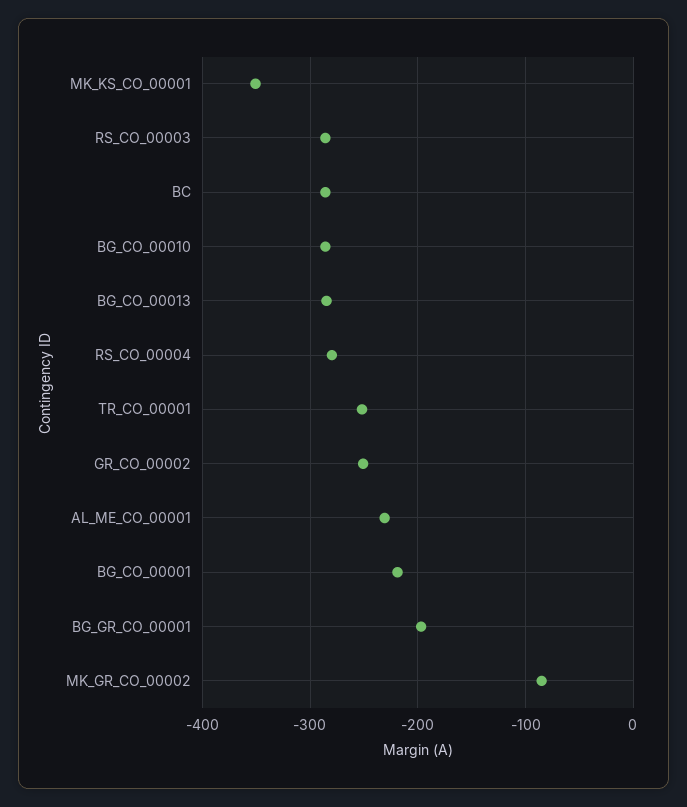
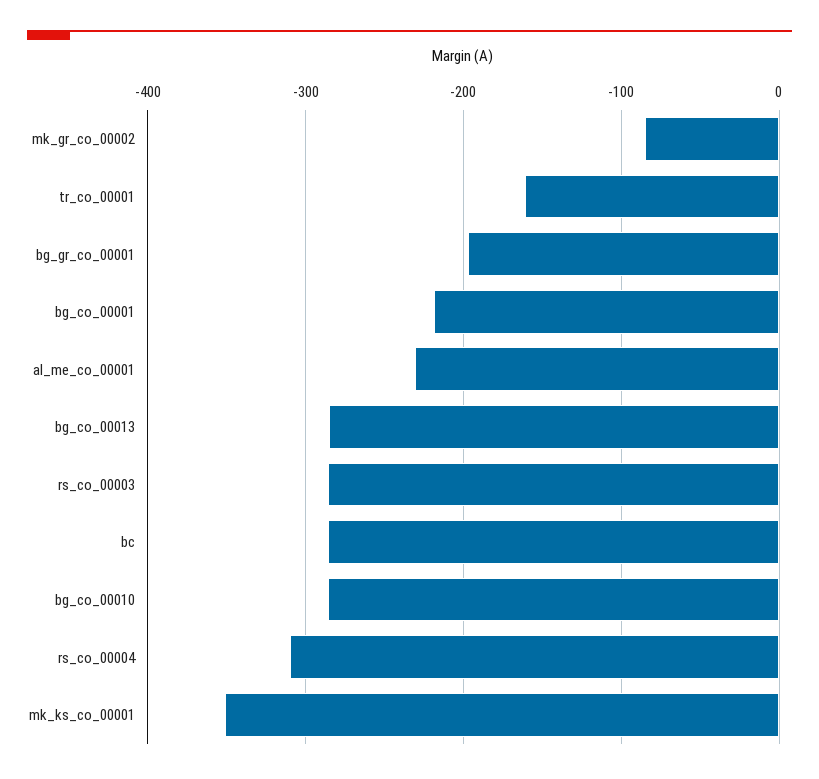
RS_CO_00004: -280 -> -310
TR_CO_00001: -250 -> -160
GR_CO_00002: -250 -> none

